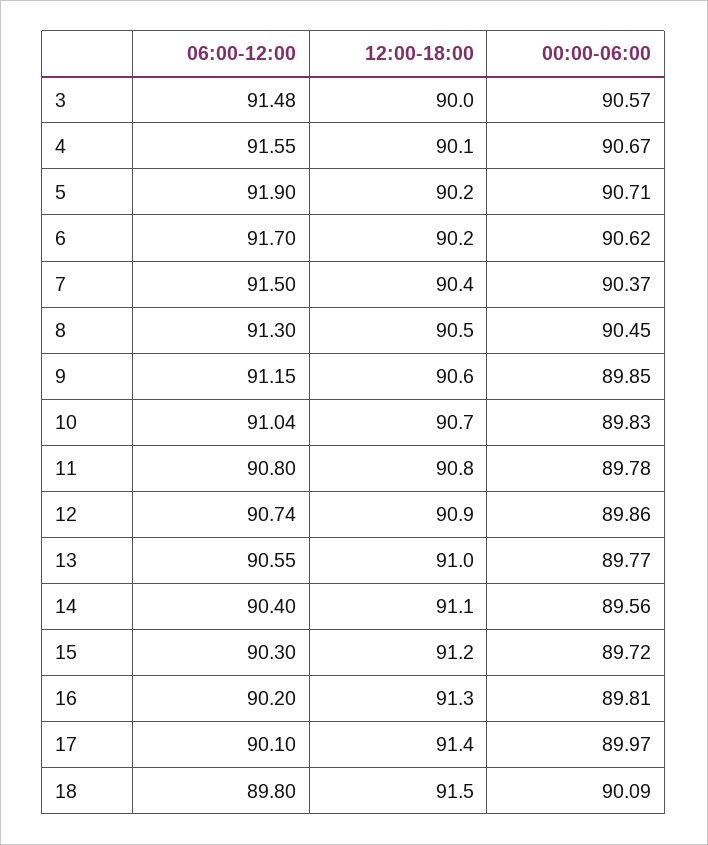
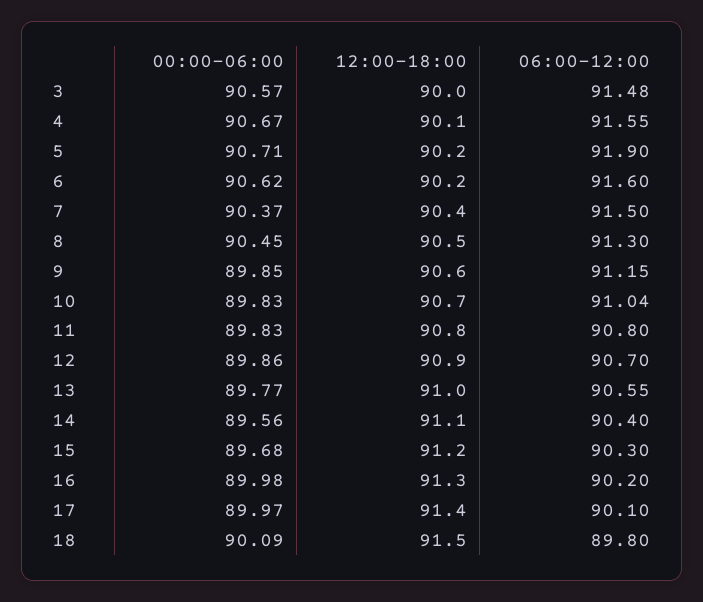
06:00-12:00, 6: 91.7 -> 91.6
00:00-06:00, 11: 89.78 -> 89.83
06:00-12:00, 12: 90.74 -> 90.7
00:00-06:00, 15: 89.72 -> 89.68
00:00-06:00, 16: 89.81 -> 89.98

